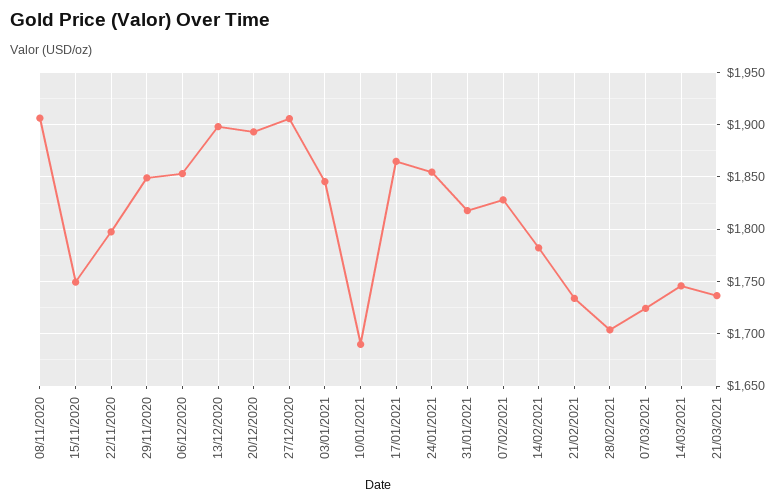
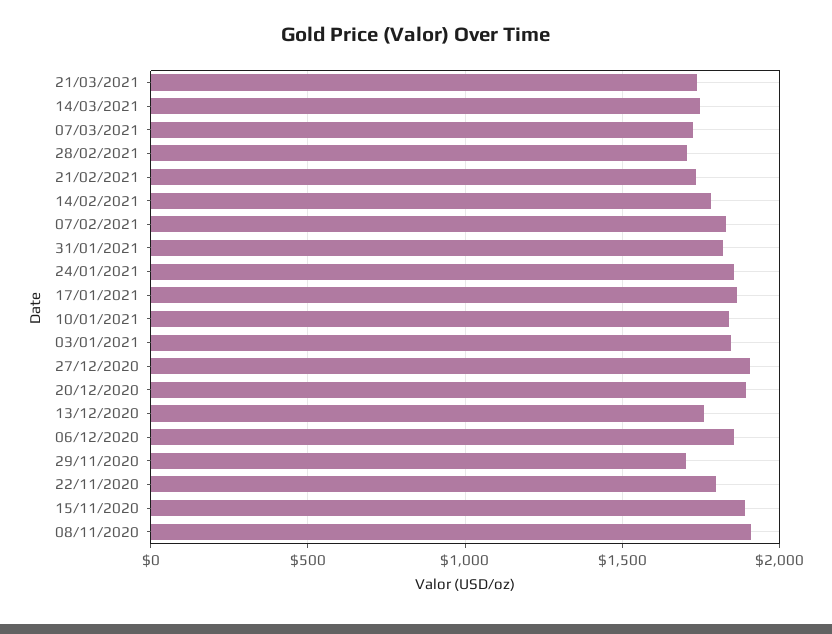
15/11/2020: 1750 -> 1900
29/11/2020: 1850 -> 1700
13/12/2020: 1900 -> 1750
10/01/2021: 1690 -> 1850

